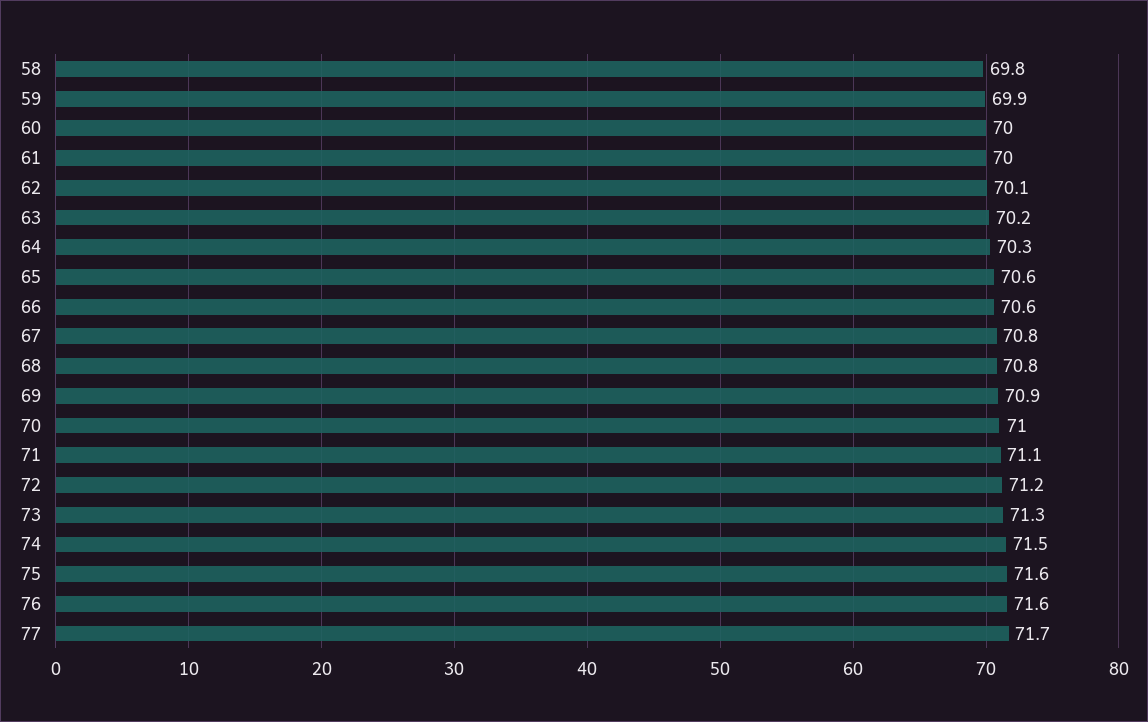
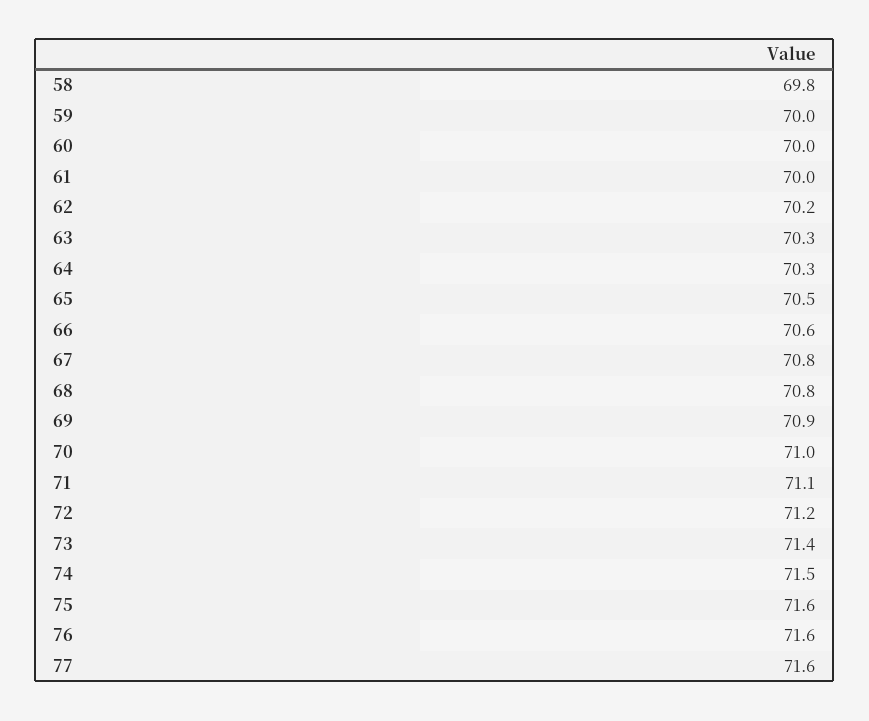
59: 69.9 -> 70
62: 70.1 -> 70.2
63: 70.2 -> 70.3
65: 70.6 -> 70.5
73: 71.3 -> 71.4
77: 71.7 -> 71.6

